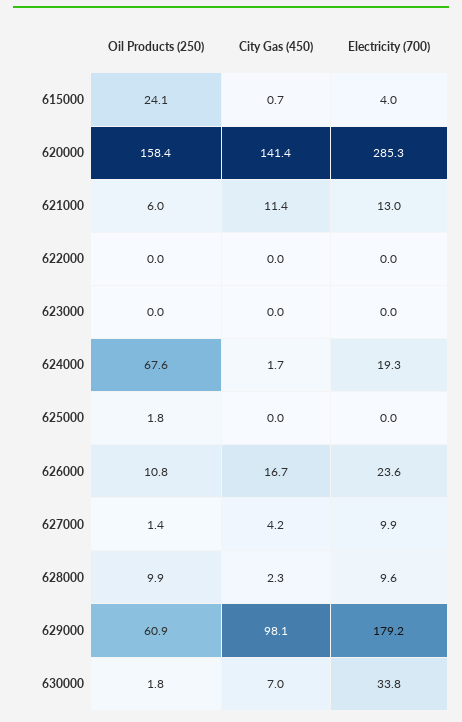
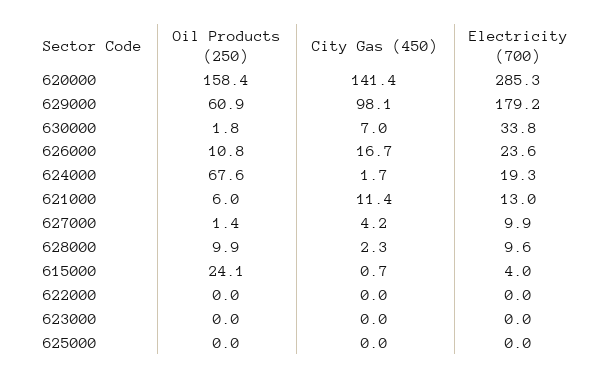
Oil Products (250), 625000: 1.8 -> 0

